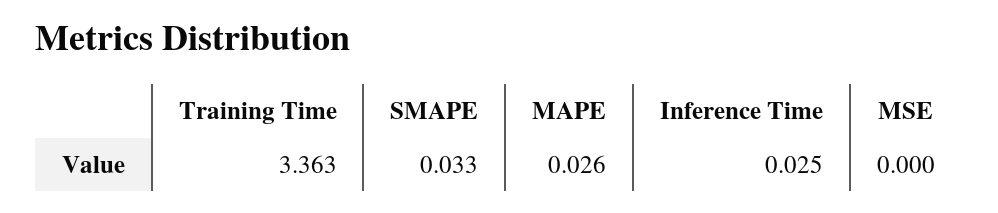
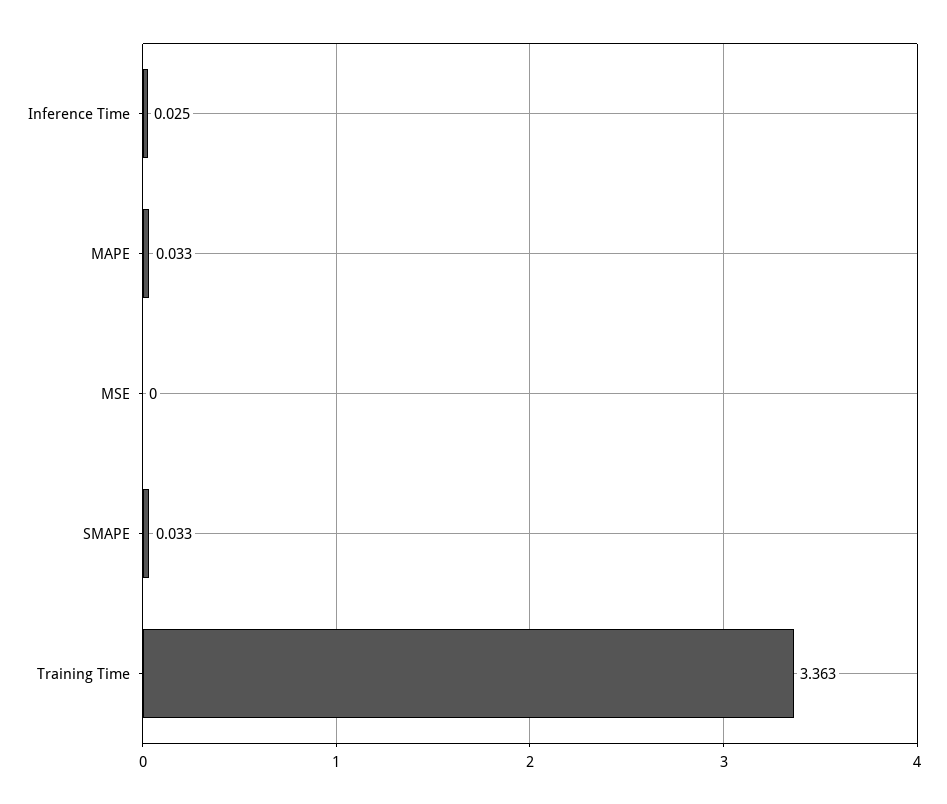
MAPE: 0.026 -> 0.033

